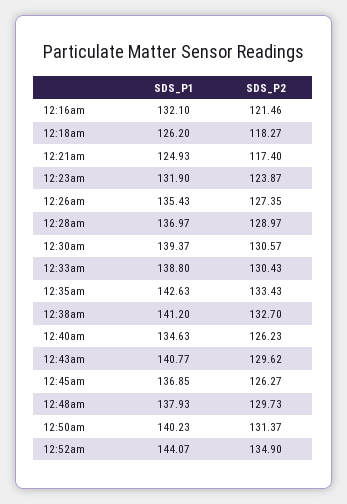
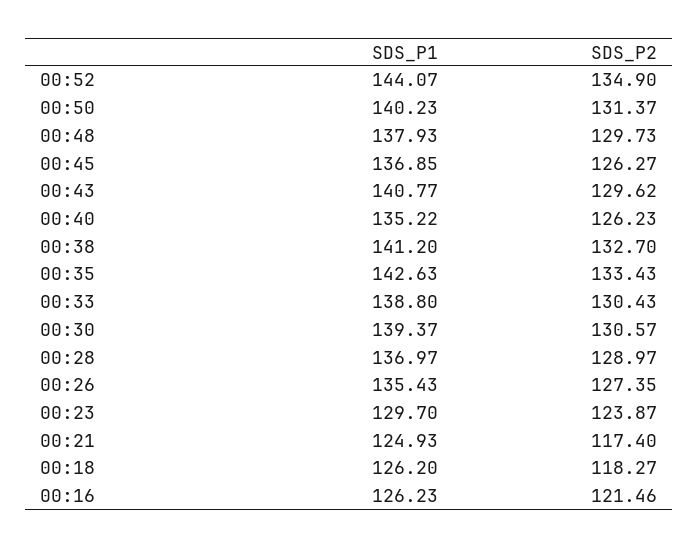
SDS_P1, 12:16am: 132.1 -> 126.23
SDS_P1, 12:23am: 131.9 -> 129.7
SDS_P1, 12:40am: 134.63 -> 135.22

